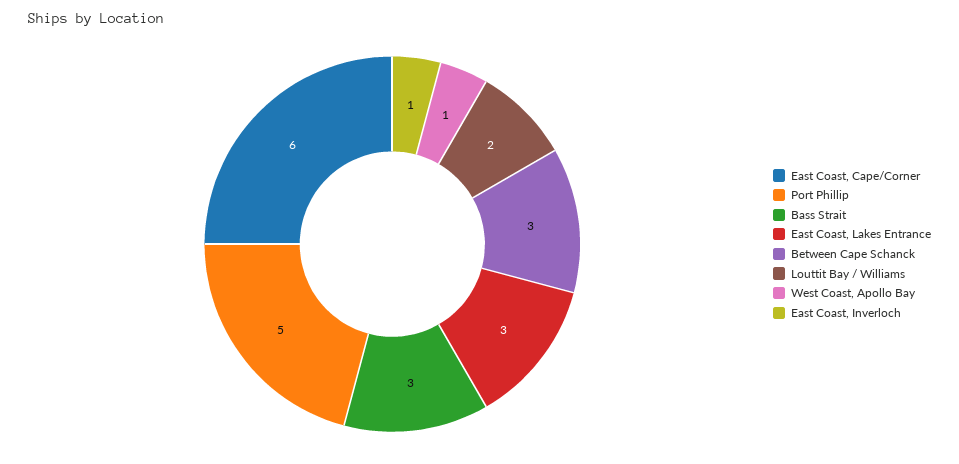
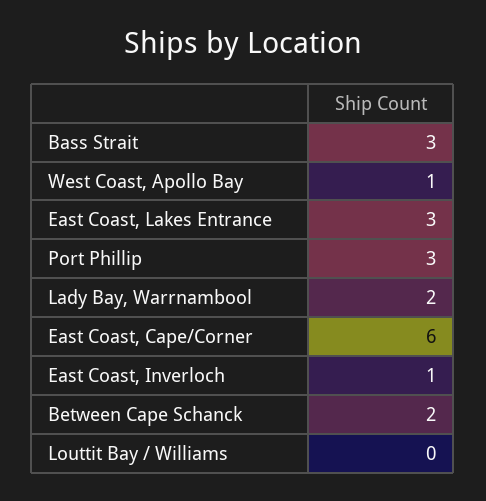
Port Phillip: 5 -> 3
Between Cape Schanck: 3 -> 2
Louttit Bay / Williams: 2 -> 0
Lady Bay, Warrnambool: none -> 2

